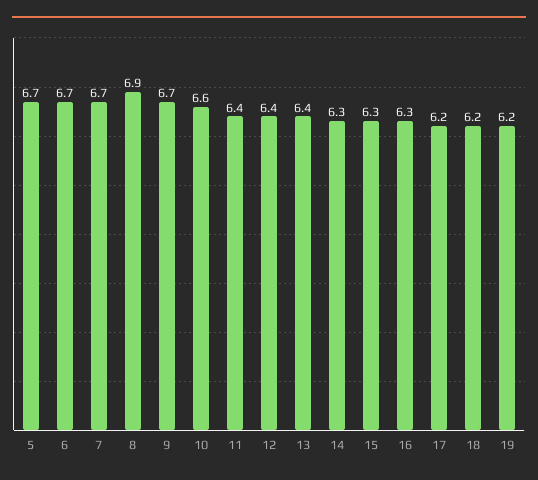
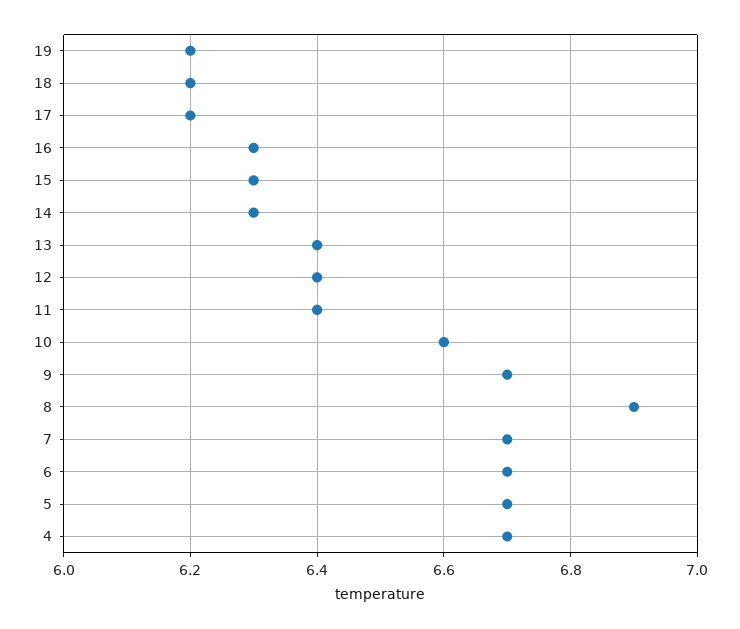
4: none -> 6.7

